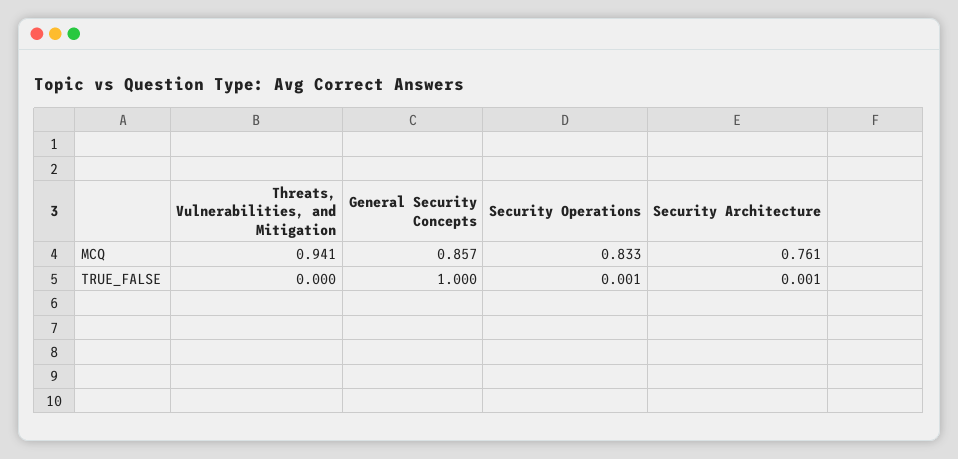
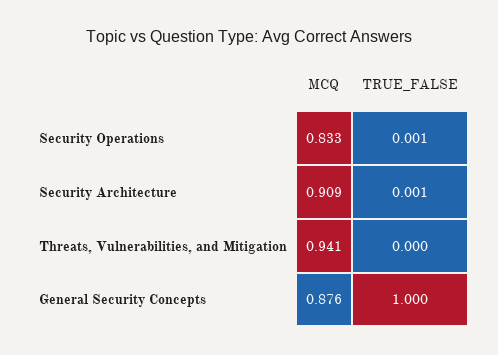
General Security Concepts, MCQ: 0.857 -> 0.876
Security Architecture, MCQ: 0.761 -> 0.909

